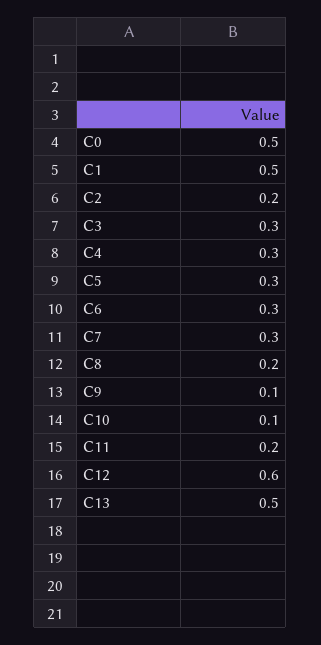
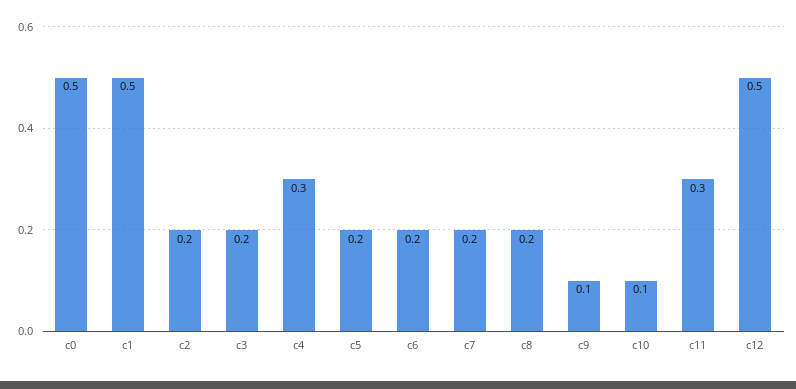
C3: 0.3 -> 0.2
C5: 0.3 -> 0.2
C6: 0.3 -> 0.2
C7: 0.3 -> 0.2
C11: 0.2 -> 0.3
C12: 0.6 -> 0.5
C13: 0.5 -> none

